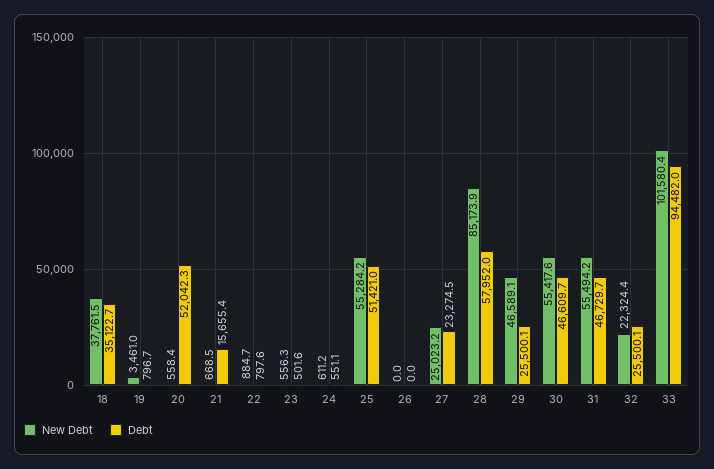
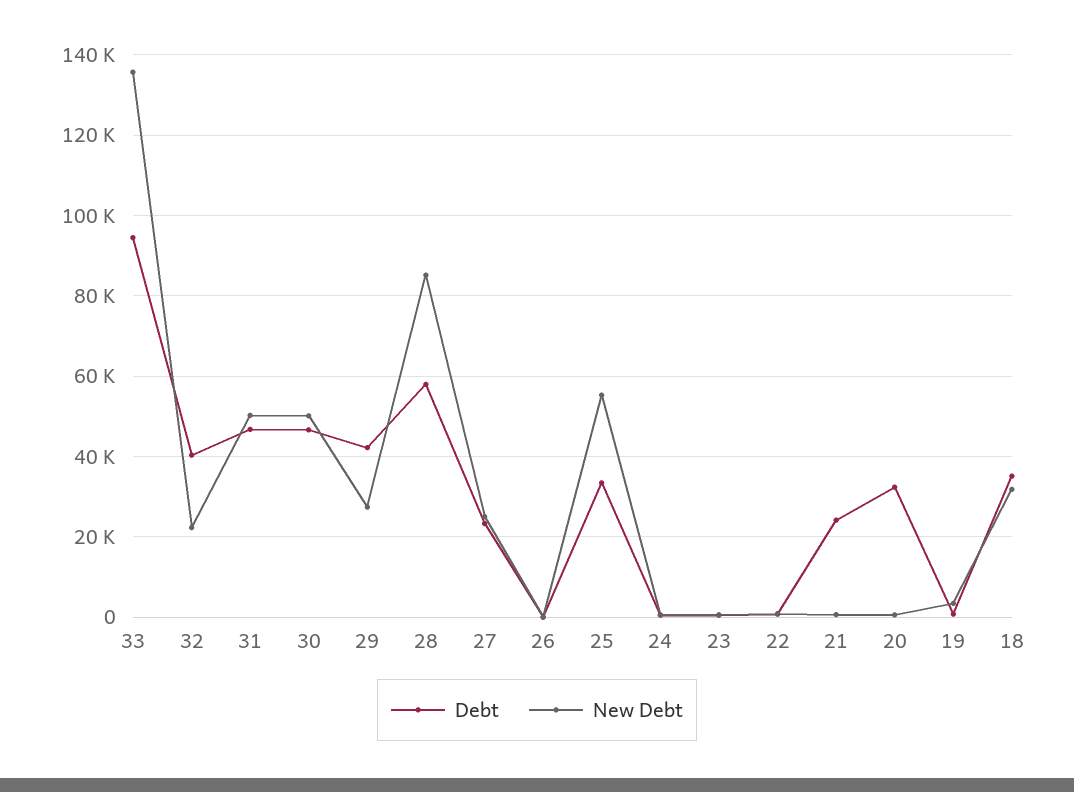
New Debt, 18: 37761.5 -> 32000
Debt, 20: 52042.3 -> 32000
Debt, 21: 15655.4 -> 24000
Debt, 25: 51421 -> 34000
New Debt, 29: 46589.1 -> 28000
Debt, 29: 25500.1 -> 42000
New Debt, 30: 55417.6 -> 50000
New Debt, 31: 55494.2 -> 50000
Debt, 32: 25500.1 -> 40000
New Debt, 33: 101580.4 -> 136000

